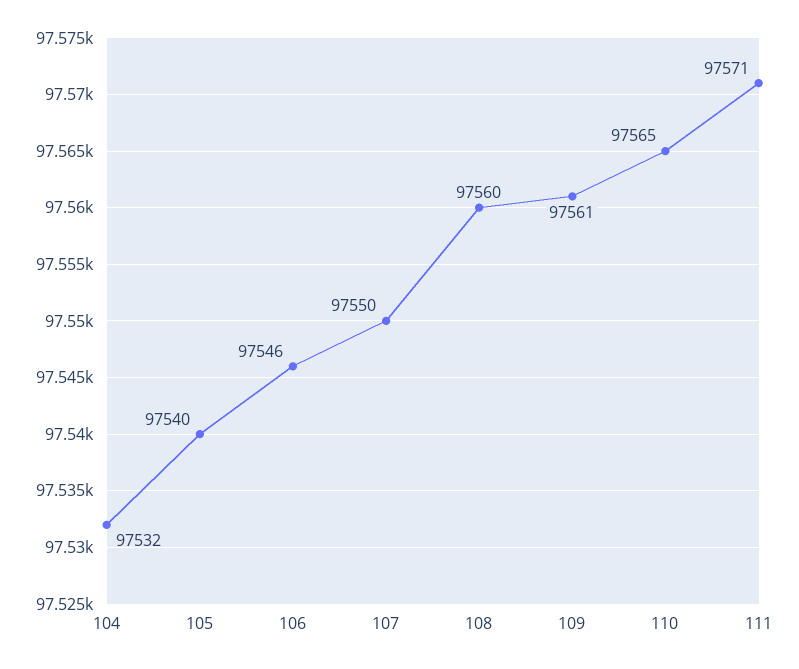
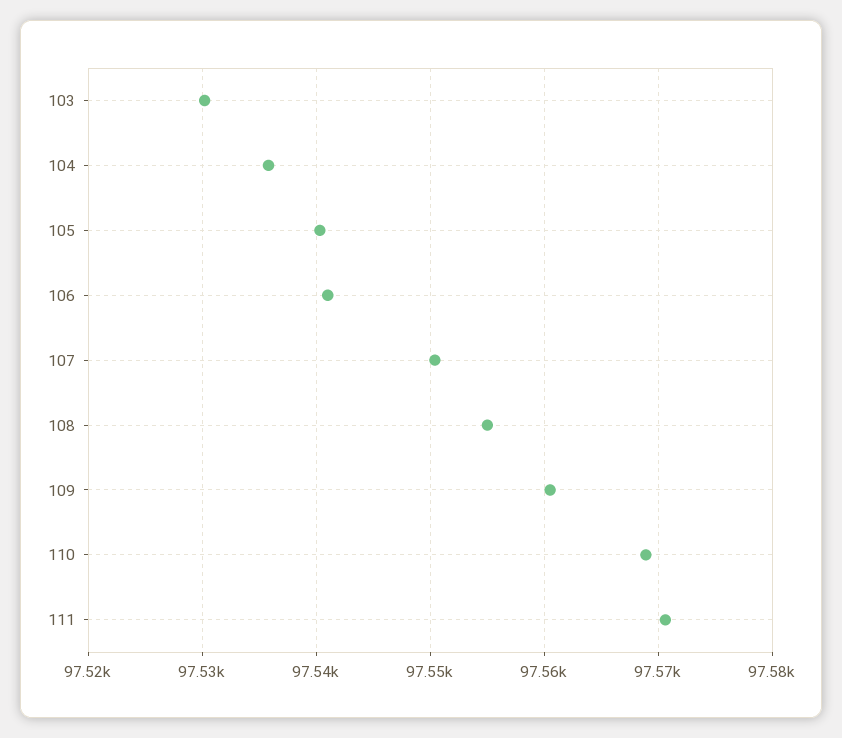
104: 97532 -> 97536
106: 97546 -> 97541
108: 97560 -> 97555
110: 97565 -> 97569
103: none -> 97530

